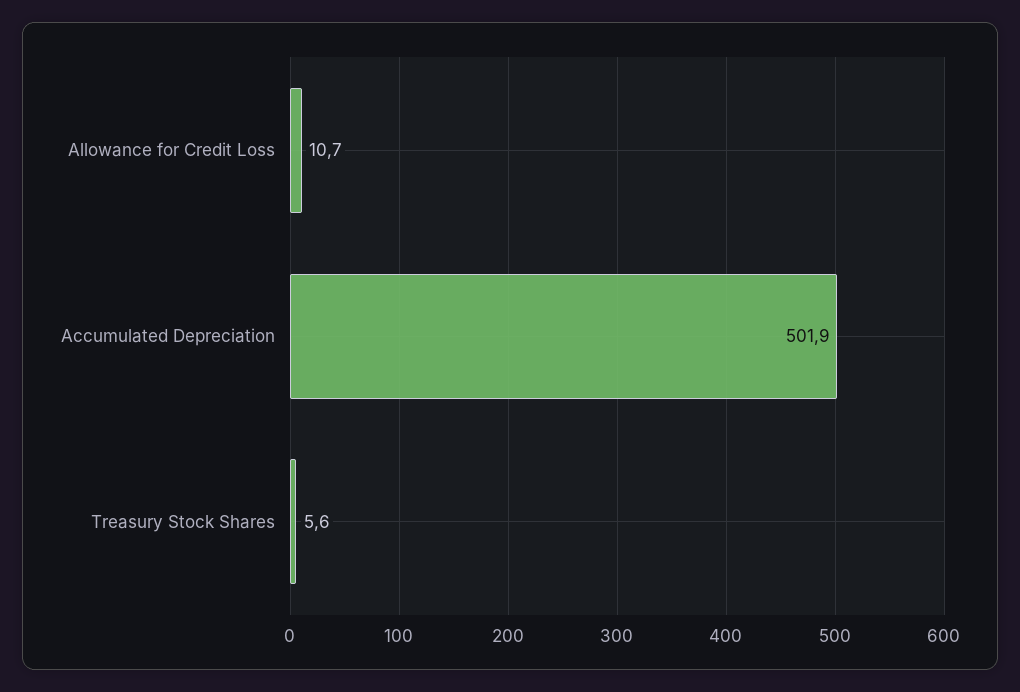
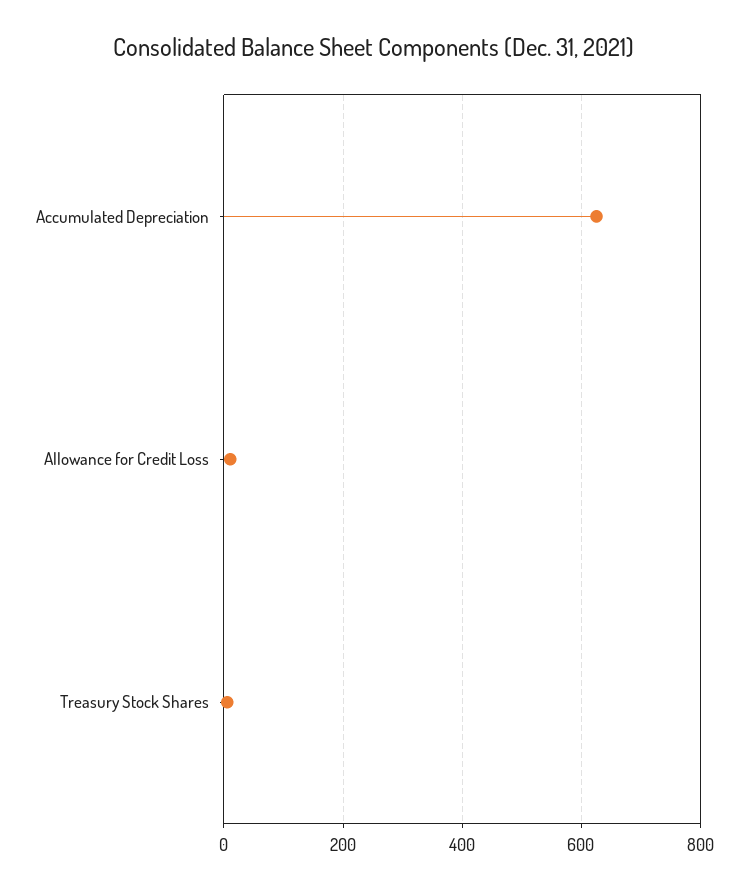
Accumulated Depreciation: 501.9 -> 620

